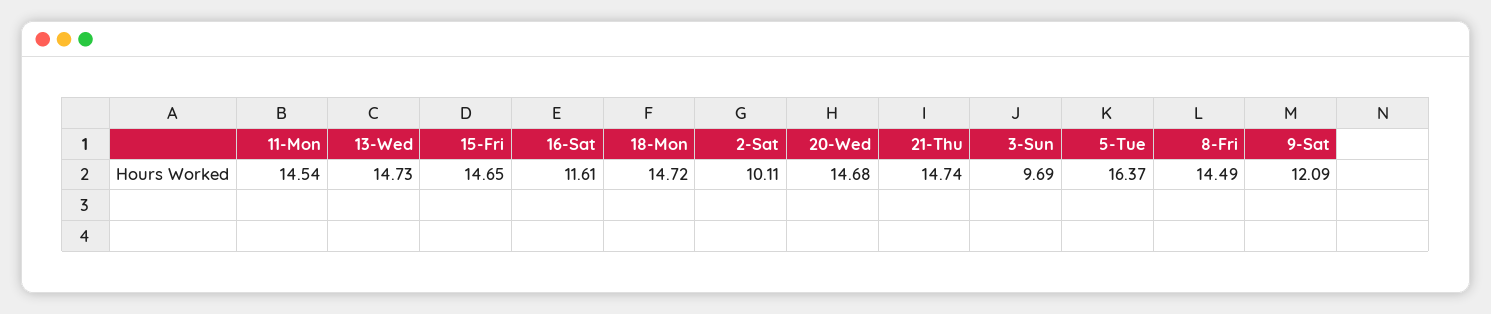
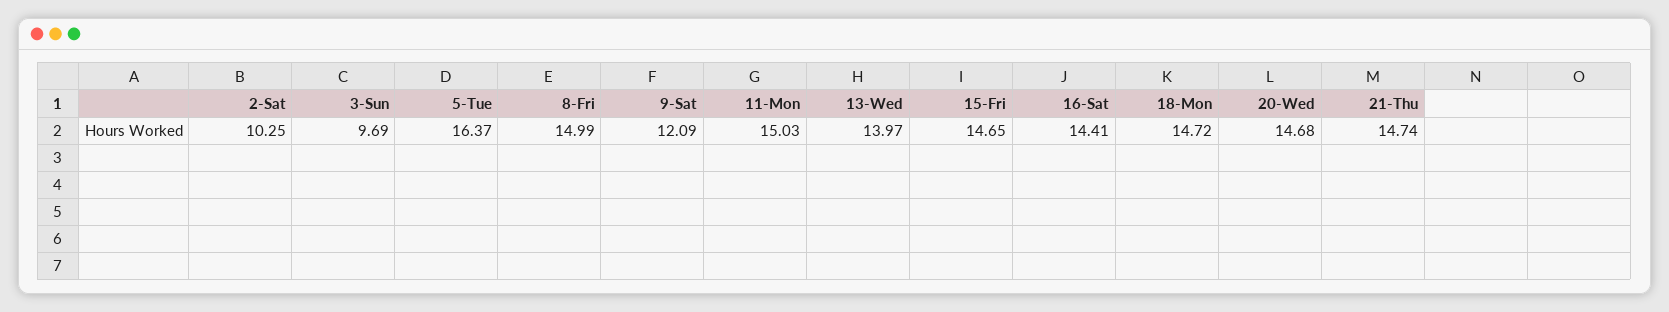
11-Mon: 14.54 -> 15.03
13-Wed: 14.73 -> 13.97
16-Sat: 11.61 -> 14.41
2-Sat: 10.11 -> 10.25
8-Fri: 14.49 -> 14.99

